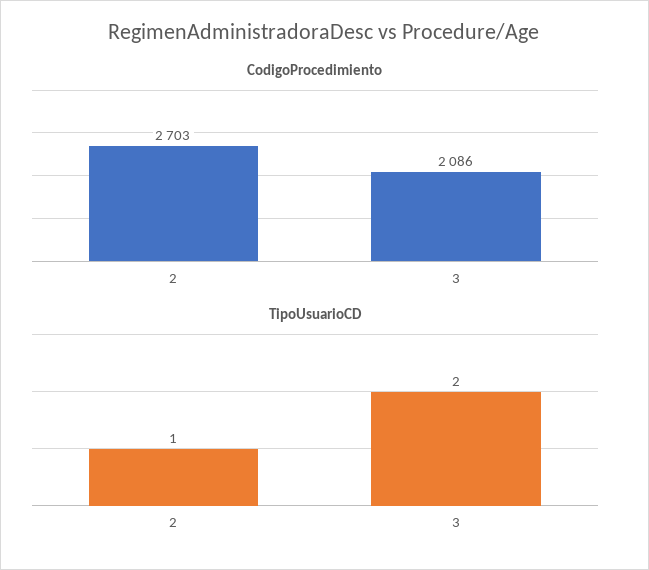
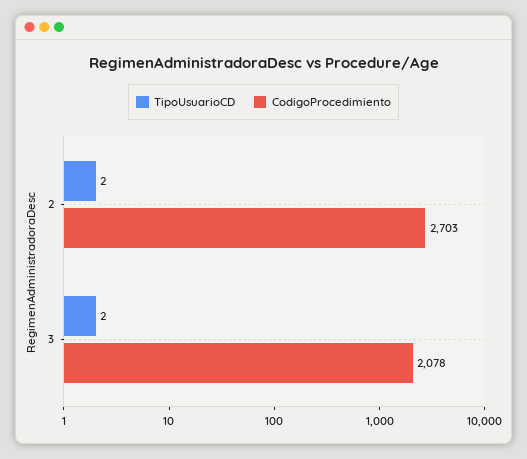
CodigoProcedimiento, 3: 2086 -> 2078
TipoUsuarioCD, 2: 1 -> 2

